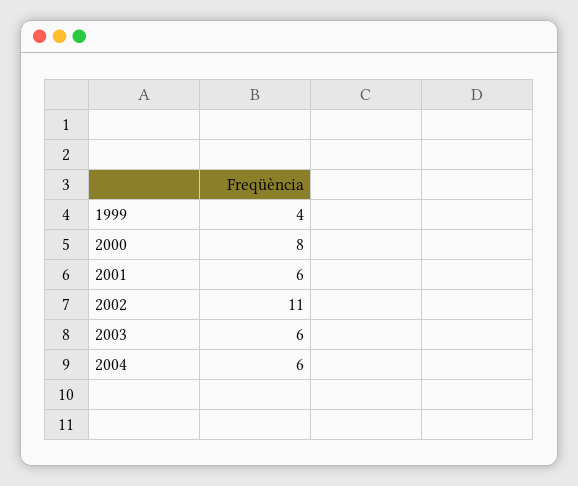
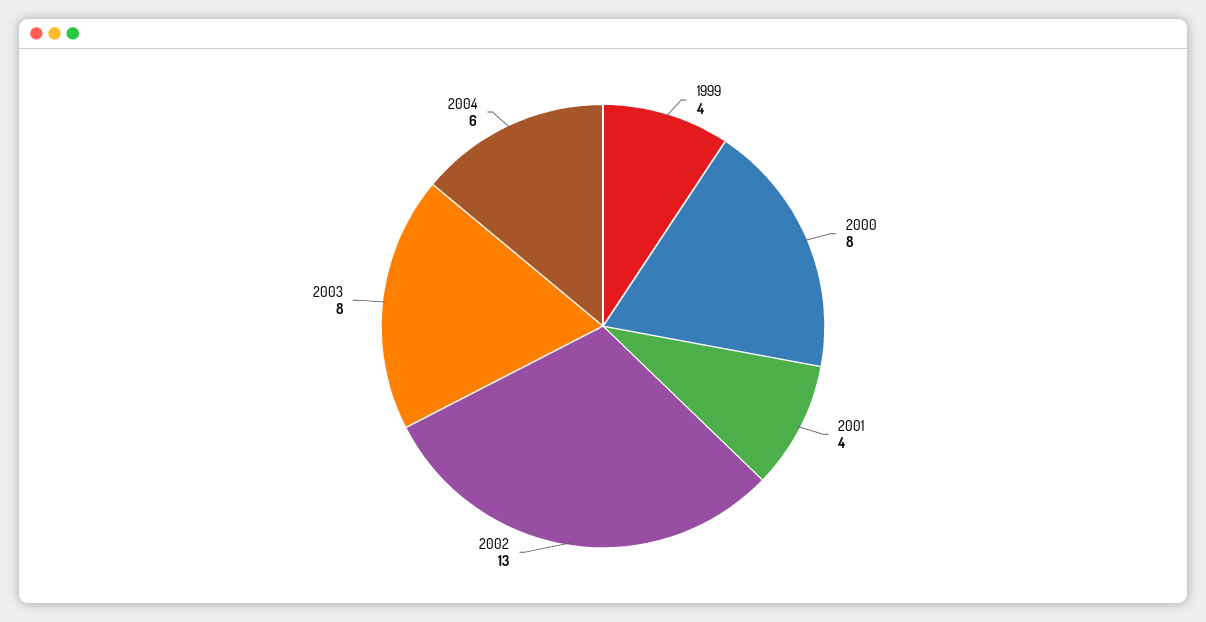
2001: 6 -> 4
2002: 11 -> 13
2003: 6 -> 8

